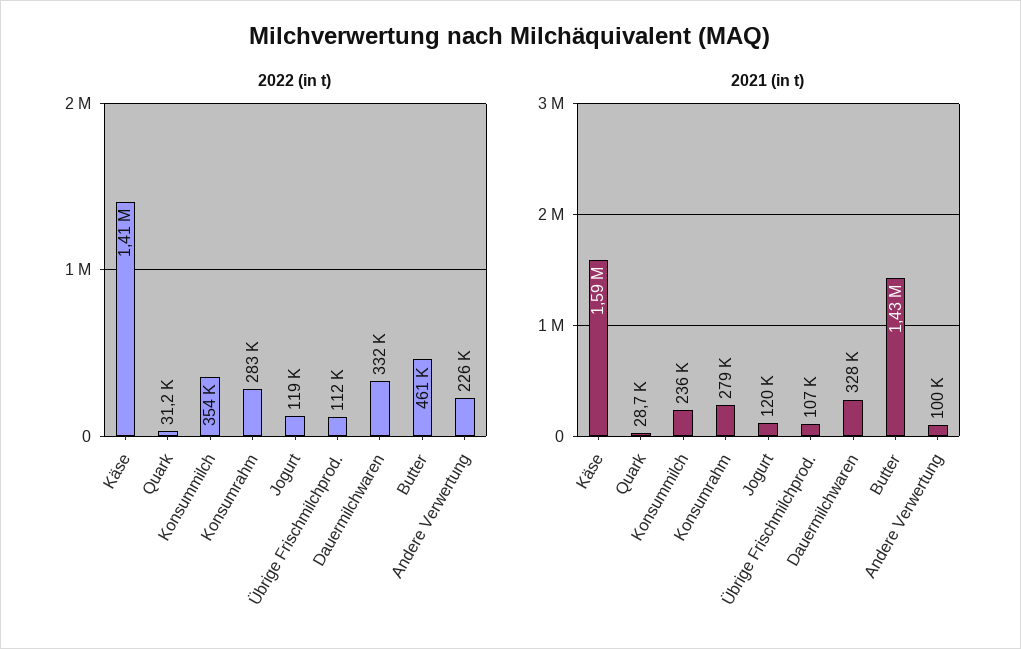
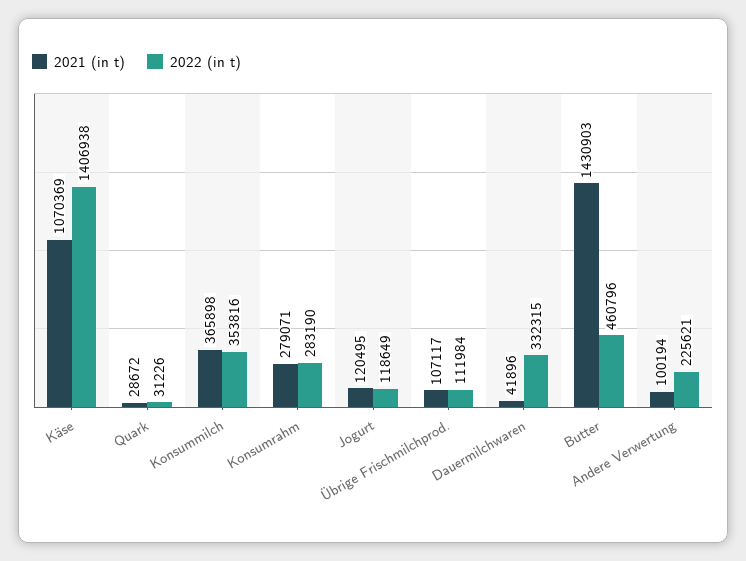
2021 (in t), Käse: 1590000 -> 1070369
2021 (in t), Konsummilch: 236000 -> 365898
2021 (in t), Dauermilchwaren: 328000 -> 41896

